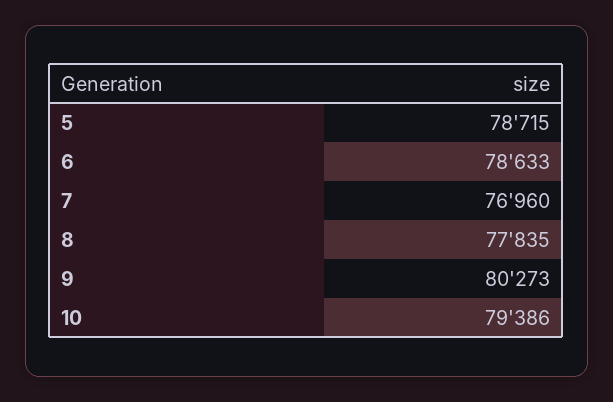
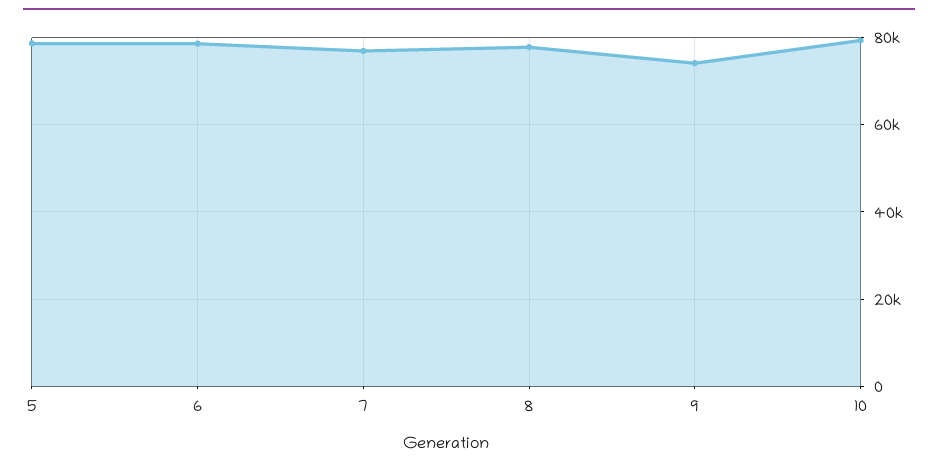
9: 80273 -> 74000

